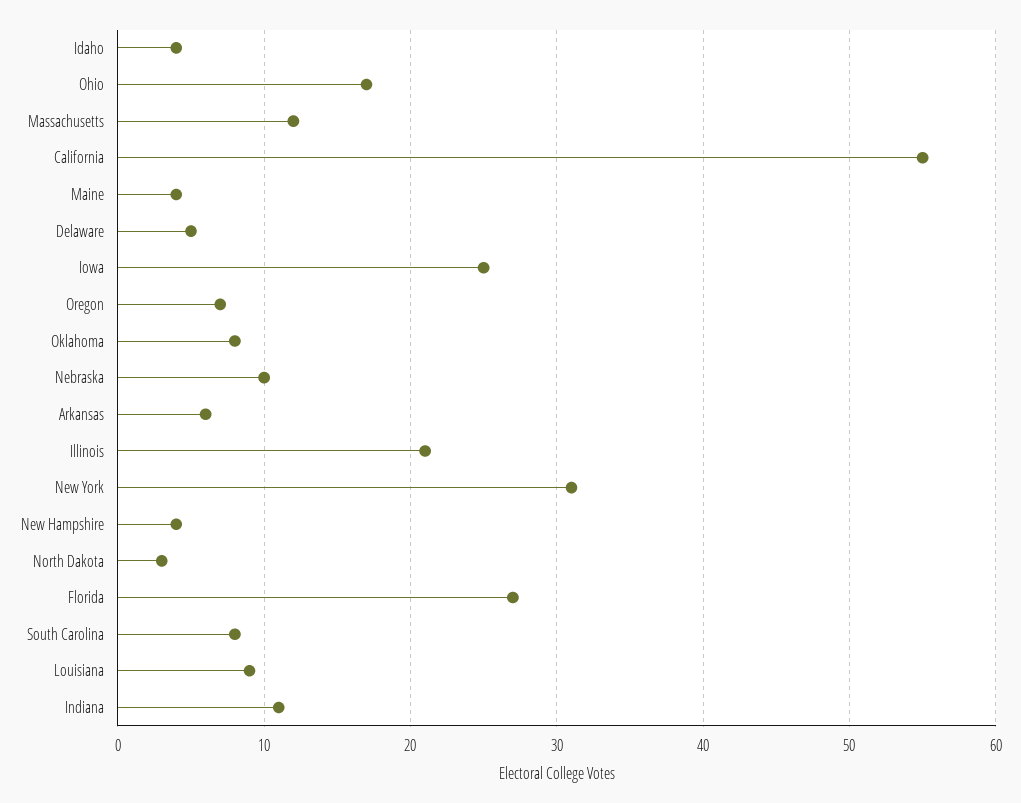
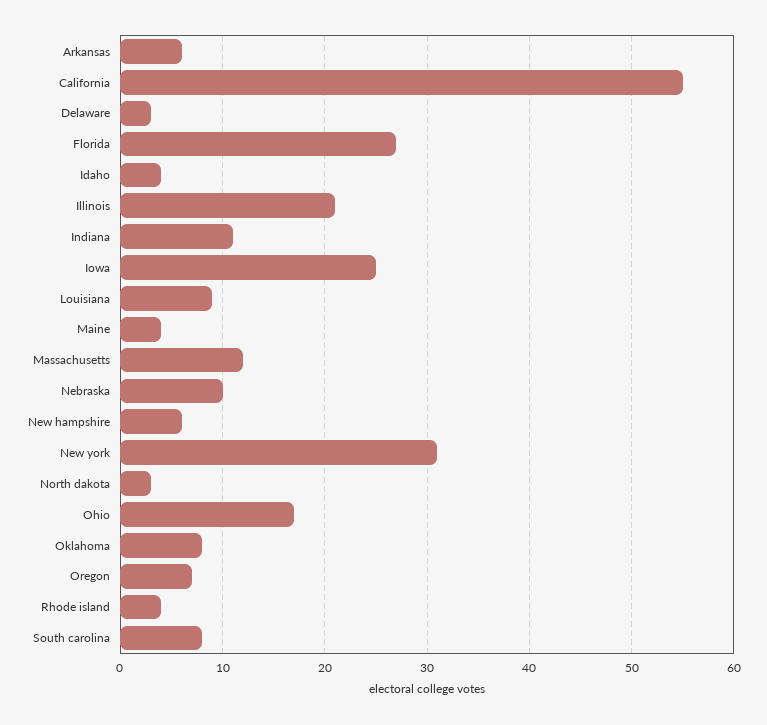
Delaware: 5 -> 3
New Hampshire: 4 -> 6
Rhode island: none -> 4

